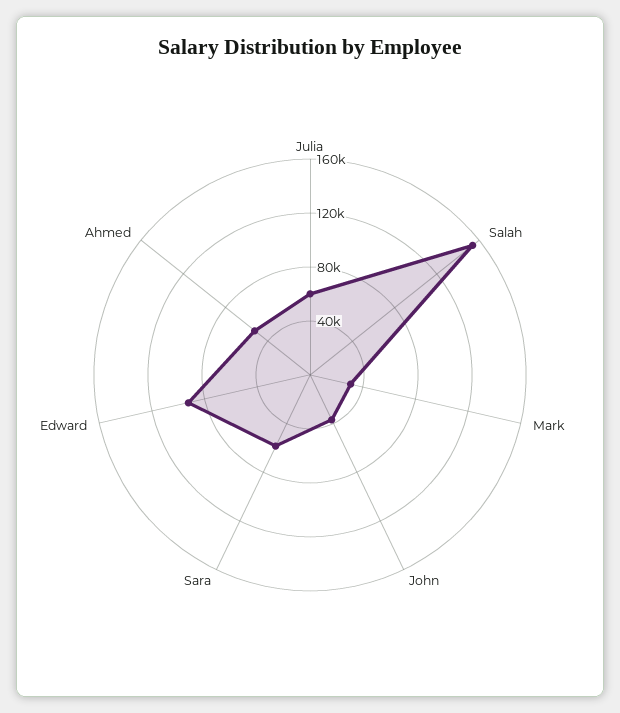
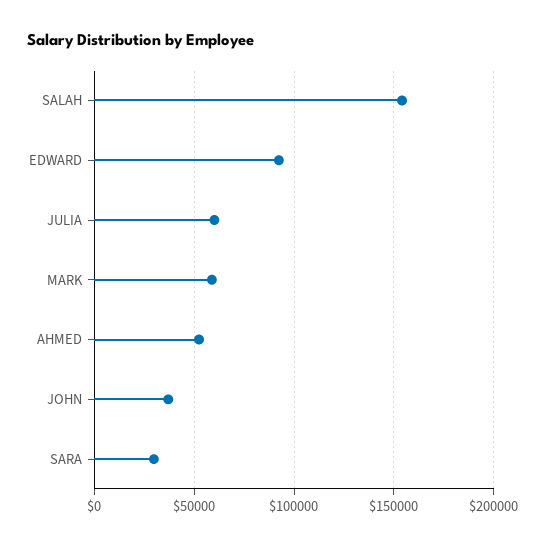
Mark: 30000 -> 60000
Sara: 60000 -> 30000

